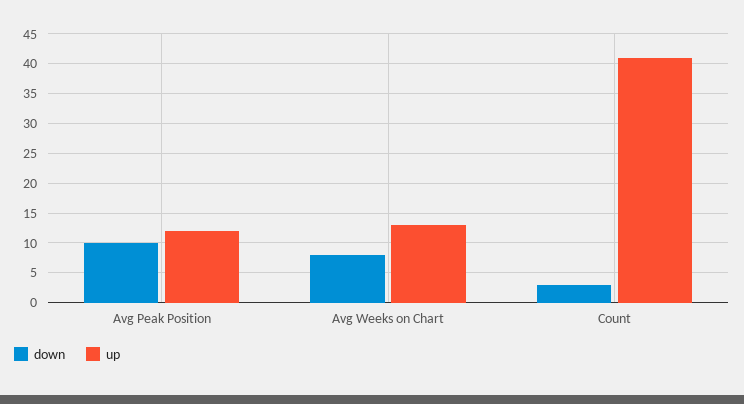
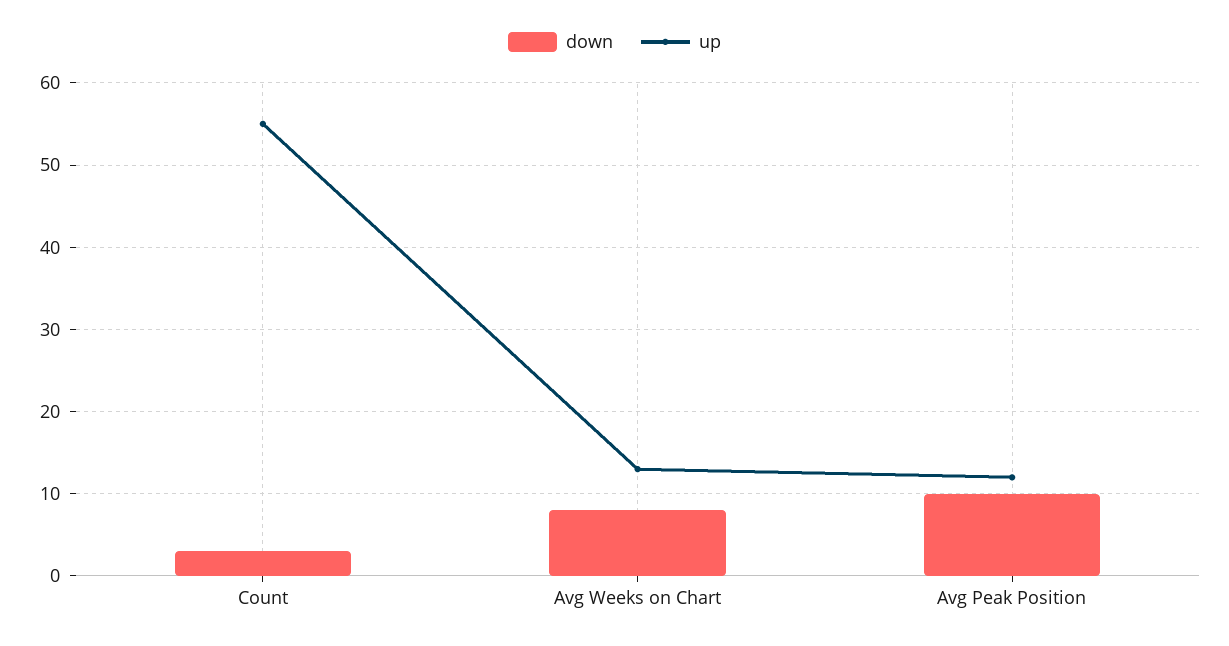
up, Count: 40 -> 55

